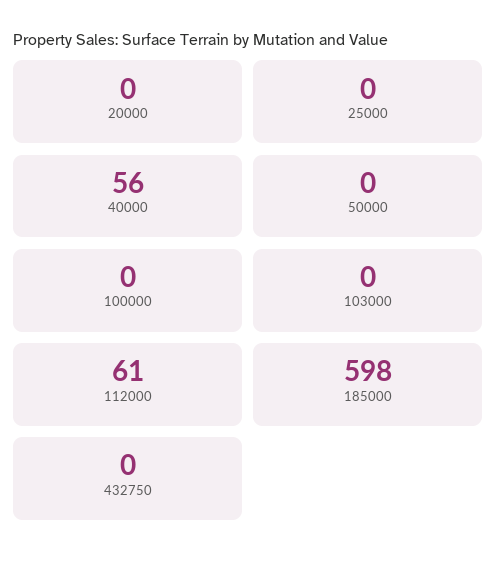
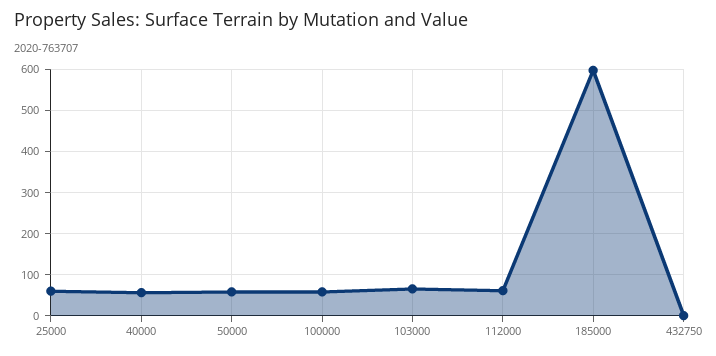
20000: 0 -> none
25000: 0 -> 60
50000: 0 -> 60
100000: 0 -> 60
103000: 0 -> 60

